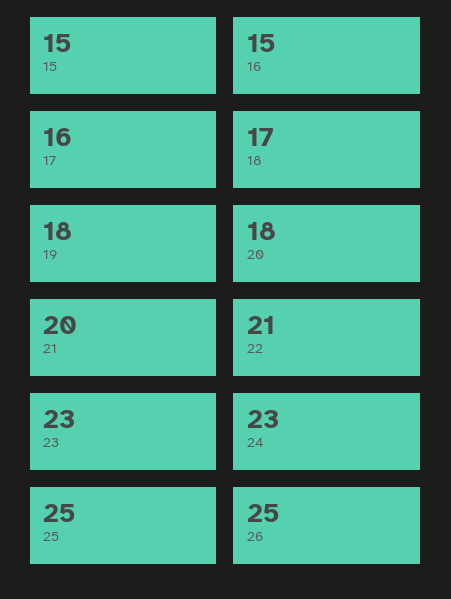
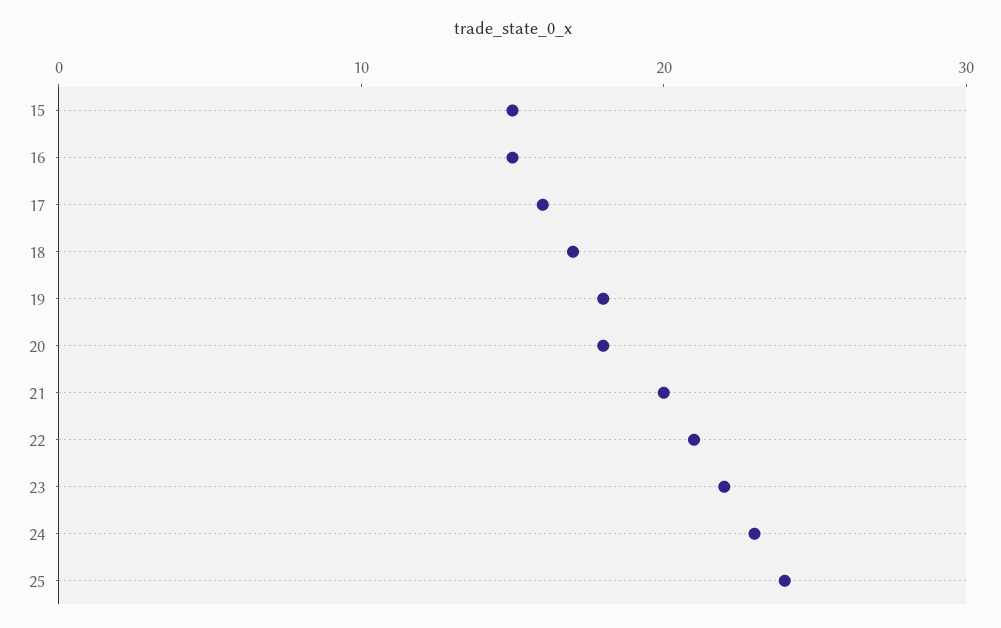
23: 23 -> 22
25: 25 -> 24
26: 25 -> none

